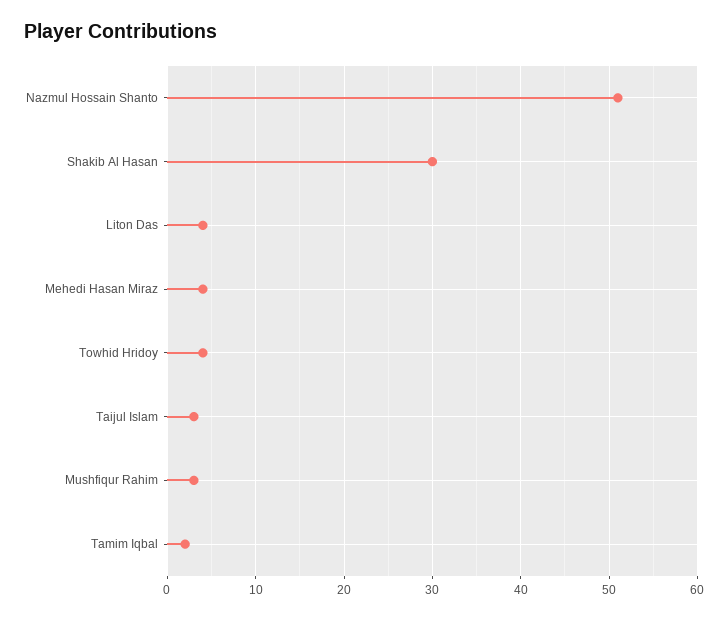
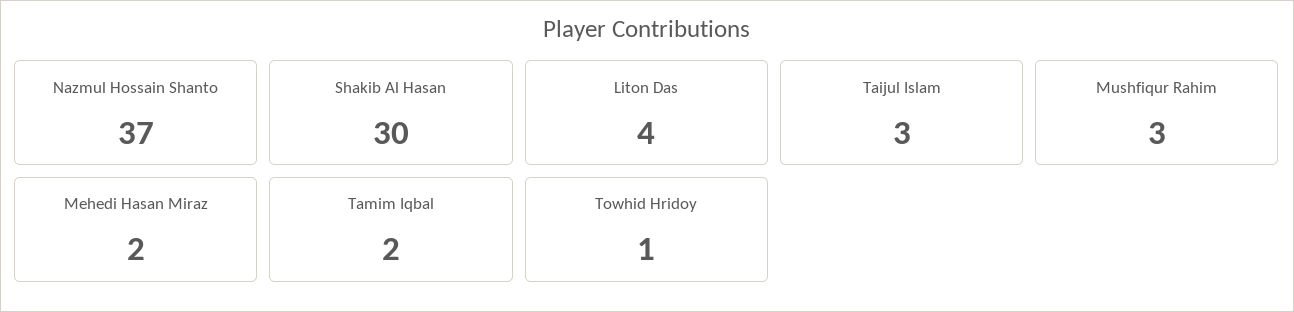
Nazmul Hossain Shanto: 51 -> 37
Mehedi Hasan Miraz: 4 -> 2
Towhid Hridoy: 4 -> 1

